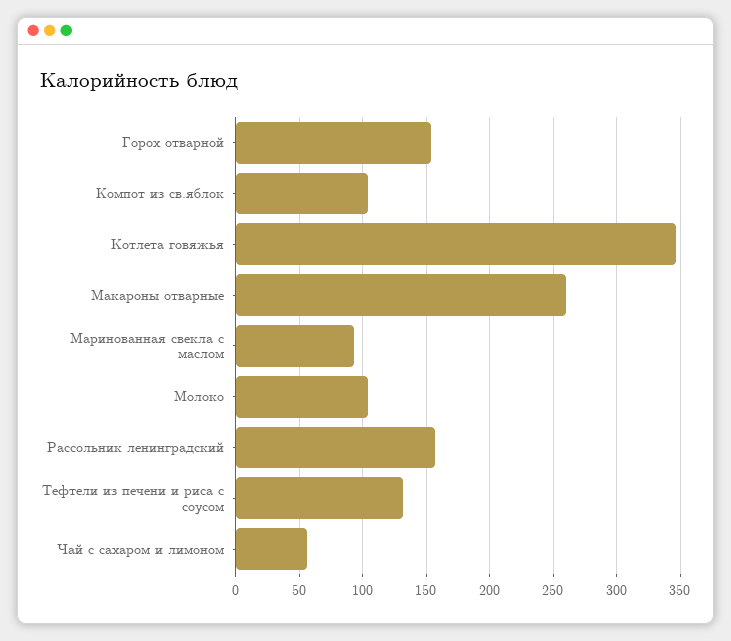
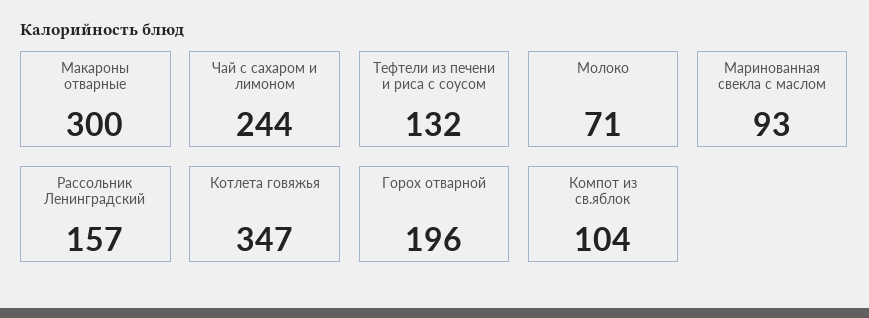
Горох отварной: 155 -> 196
Макароны отварные: 260 -> 300
Молоко: 105 -> 71
Чай с сахаром и лимоном: 55 -> 244

